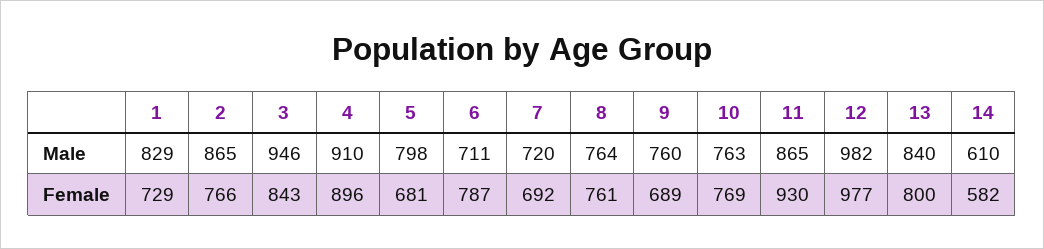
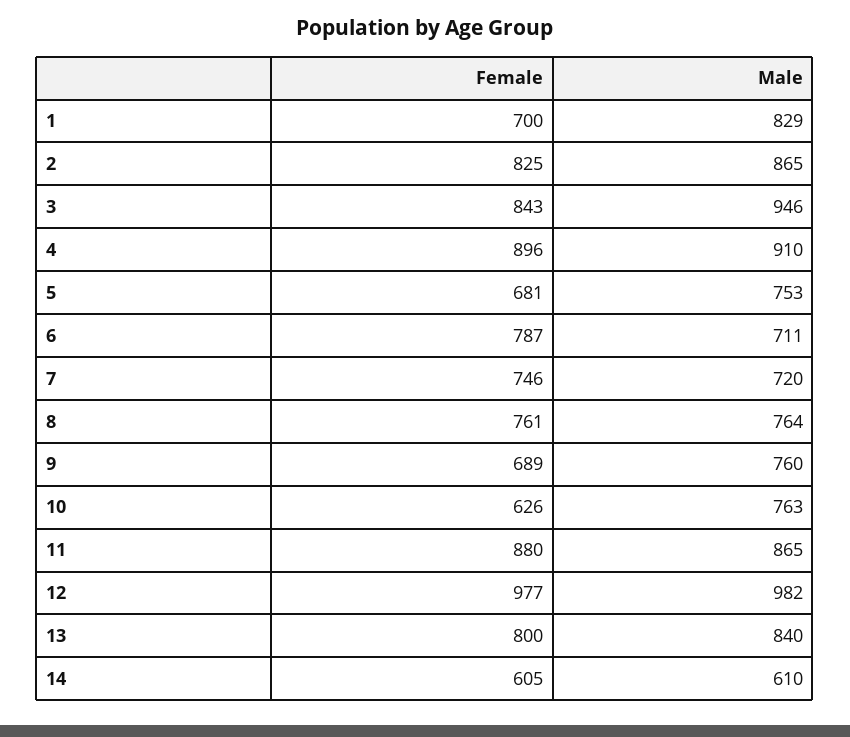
5, Male: 798 -> 753
1, Female: 729 -> 700
2, Female: 766 -> 825
7, Female: 692 -> 746
10, Female: 769 -> 626
11, Female: 930 -> 880
14, Female: 582 -> 605

